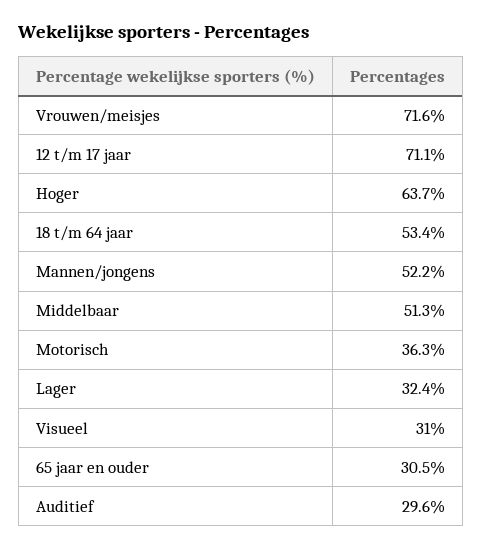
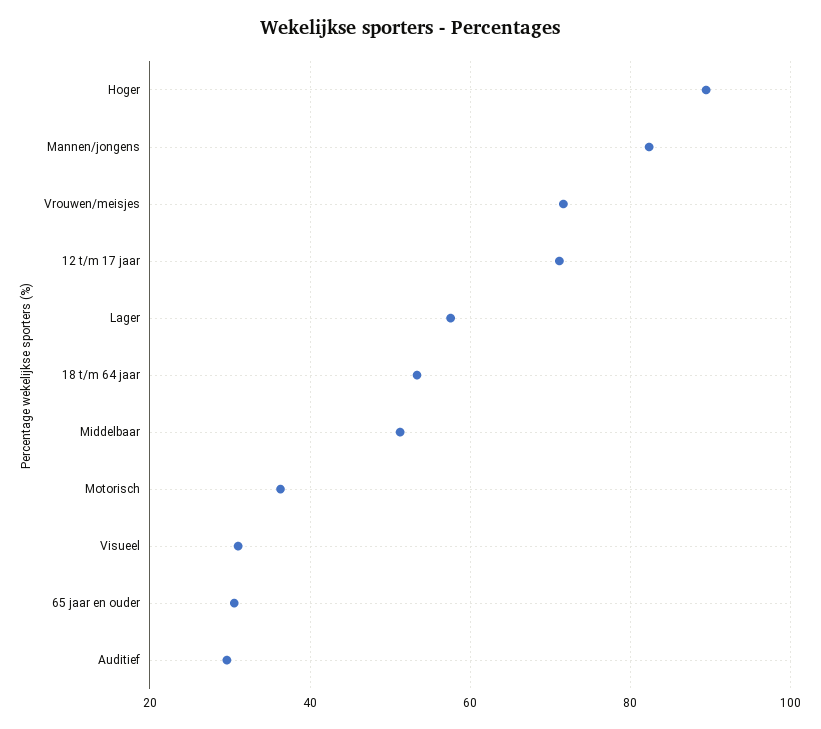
Hoger: 63.7 -> 90
Mannen/jongens: 52.2 -> 82
Lager: 32.4 -> 58

